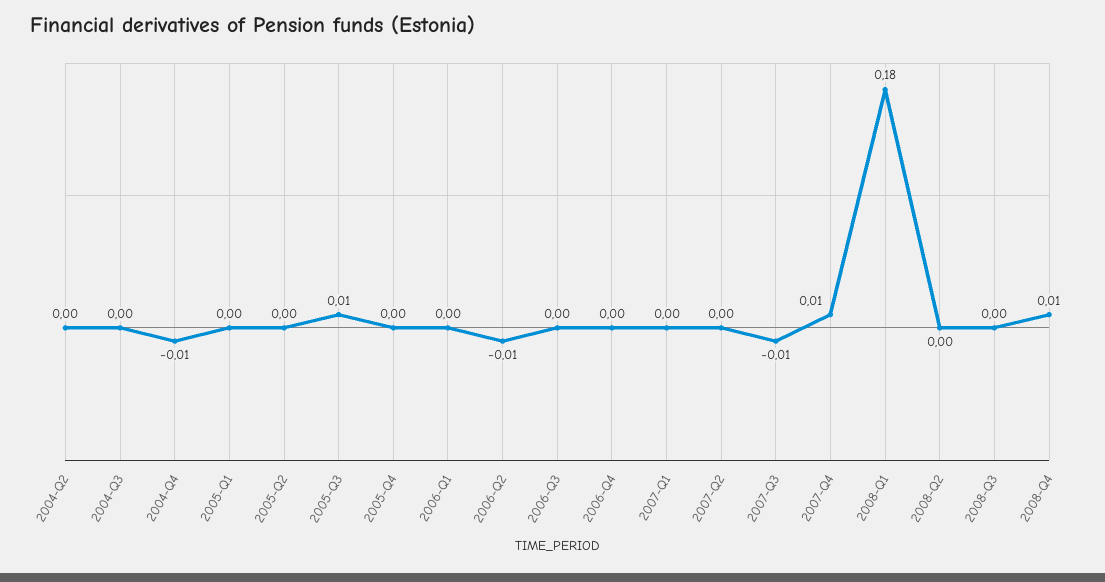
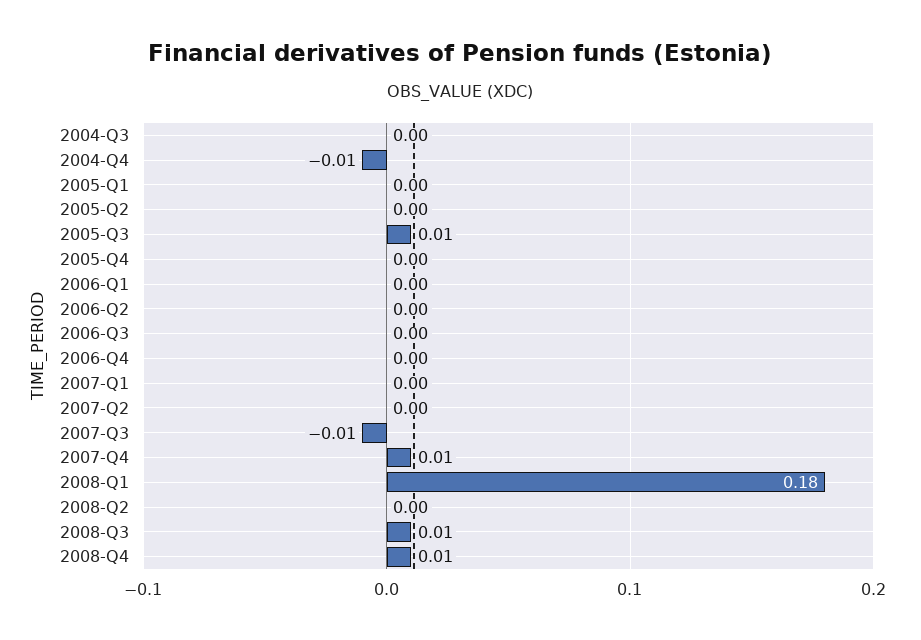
2004-Q2: 0 -> none
2006-Q2: -0.01 -> 0
2008-Q3: 0 -> 0.01

